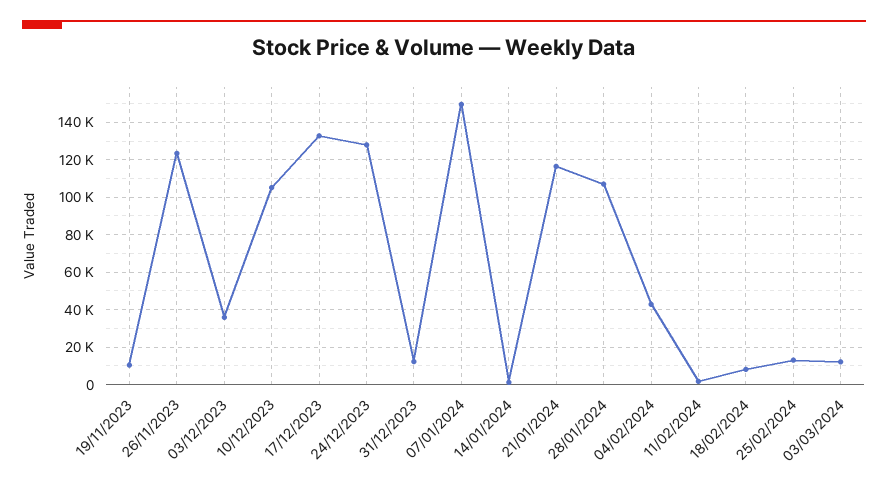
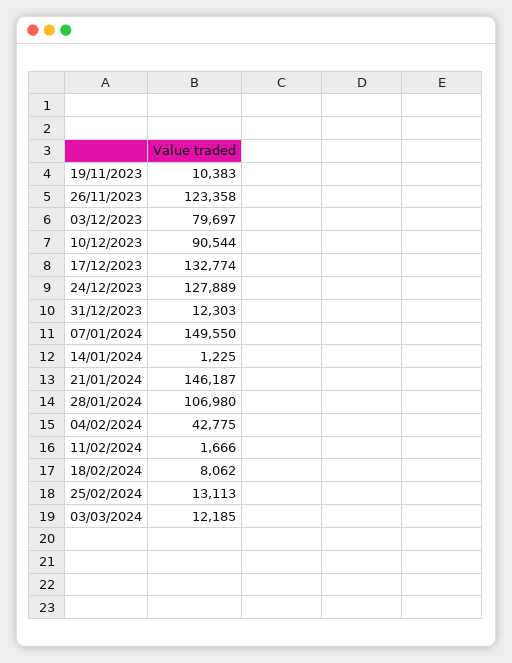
03/12/2023: 35000 -> 79697
10/12/2023: 105000 -> 90544
21/01/2024: 115000 -> 146187

